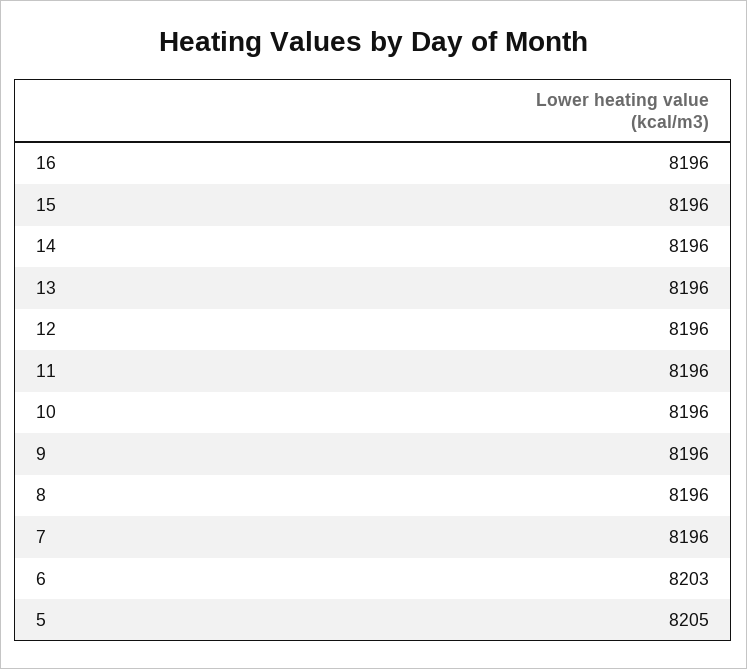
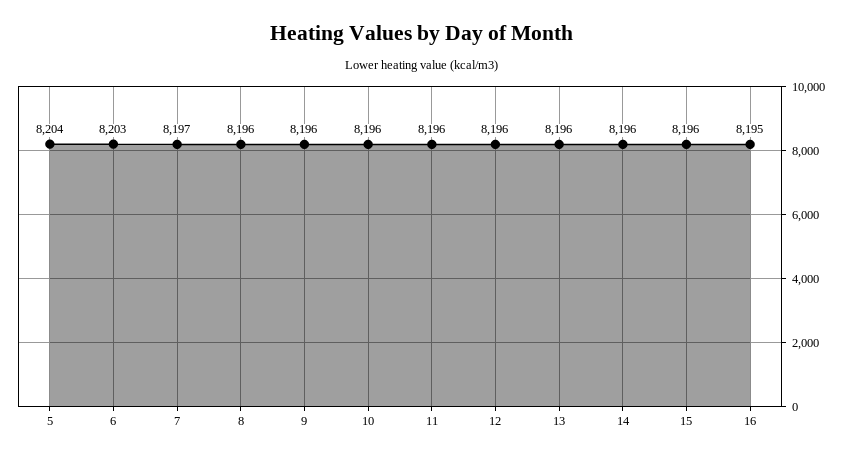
16: 8196 -> 8195
7: 8196 -> 8197
5: 8205 -> 8204

